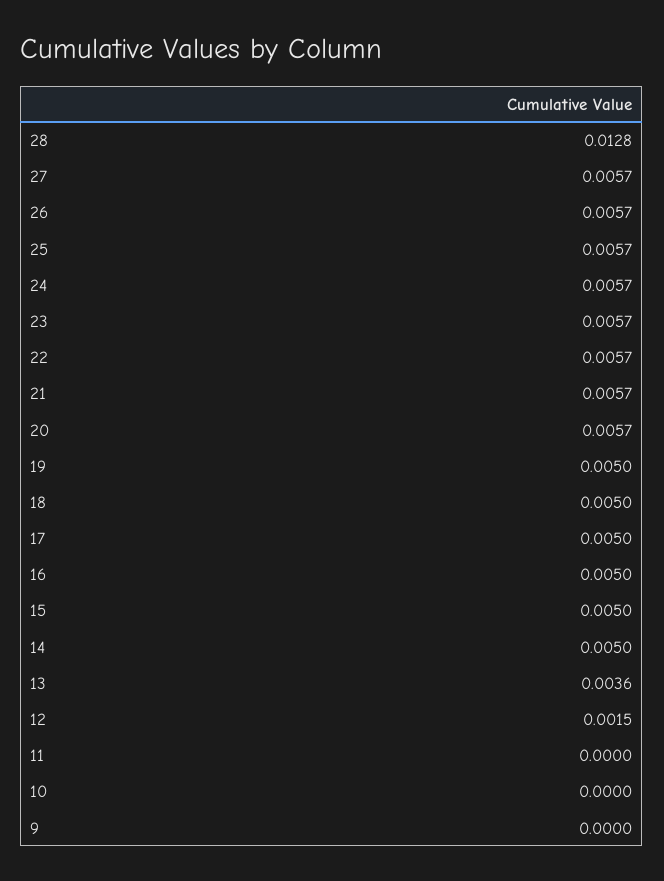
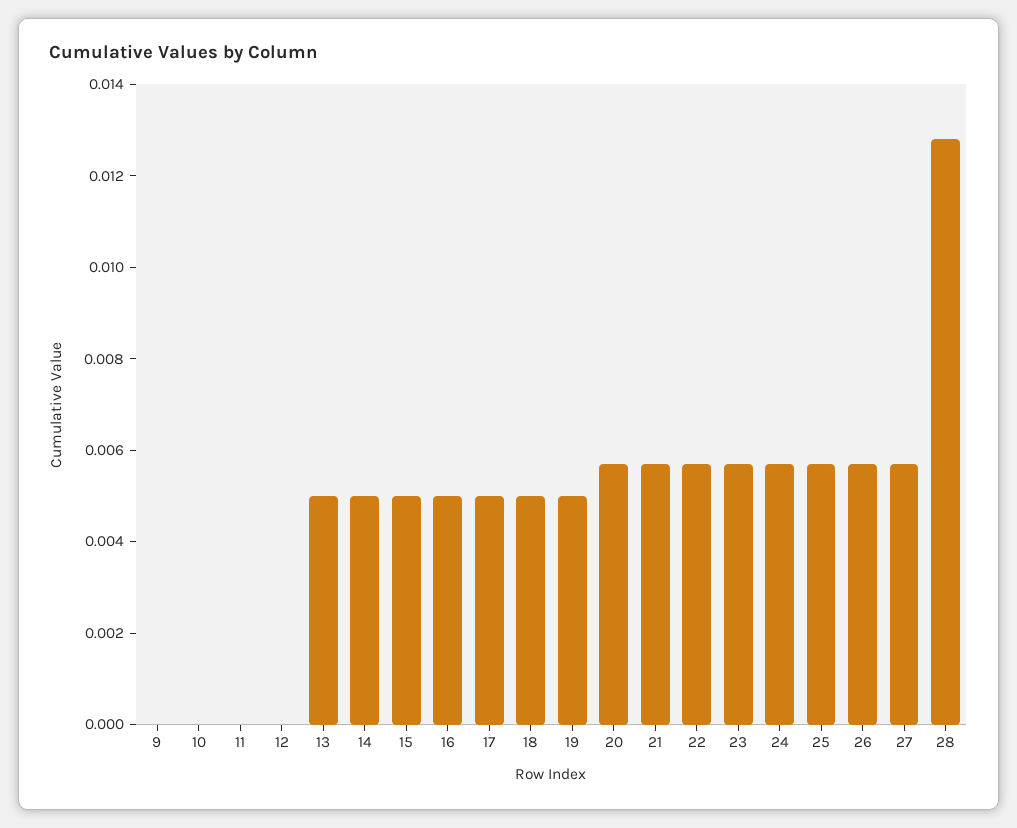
13: 0.0036 -> 0.005
12: 0.0015 -> 0

